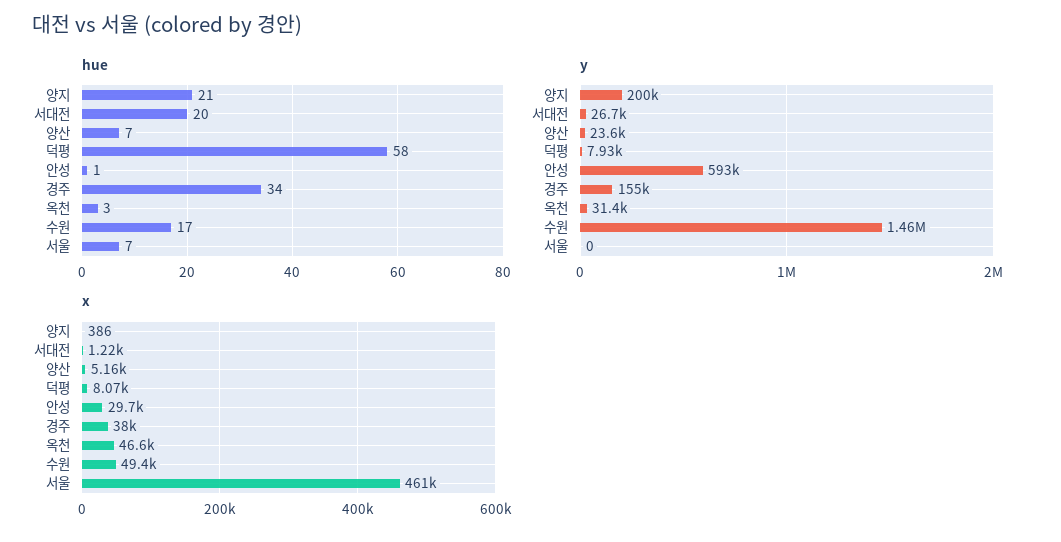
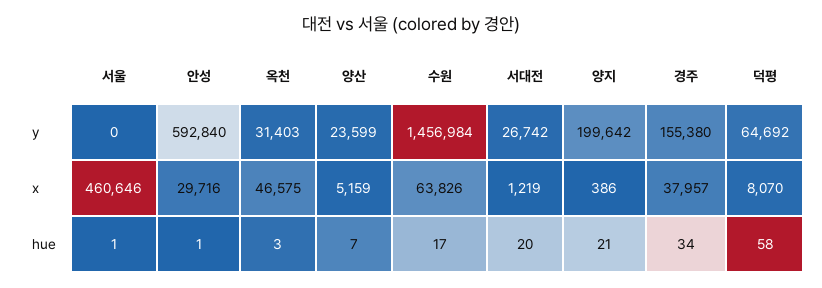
hue, 서울: 7 -> 1
y, 덕평: 7930 -> 64692
x, 수원: 49400 -> 63826

